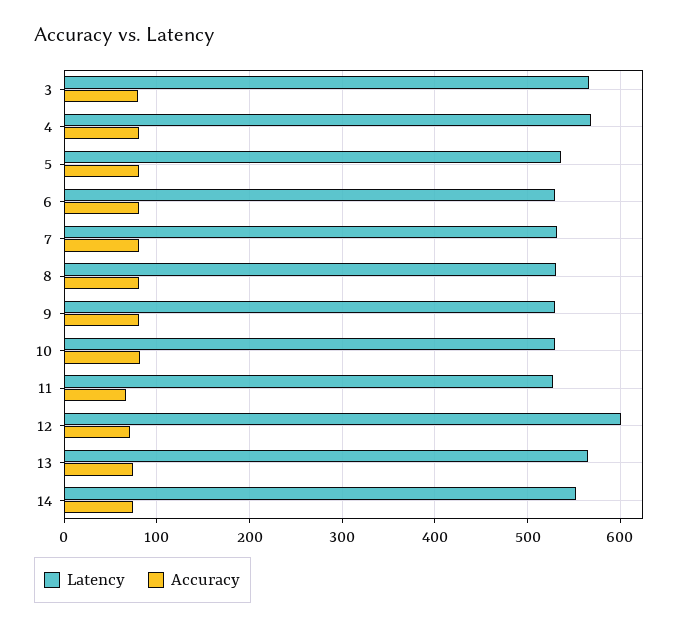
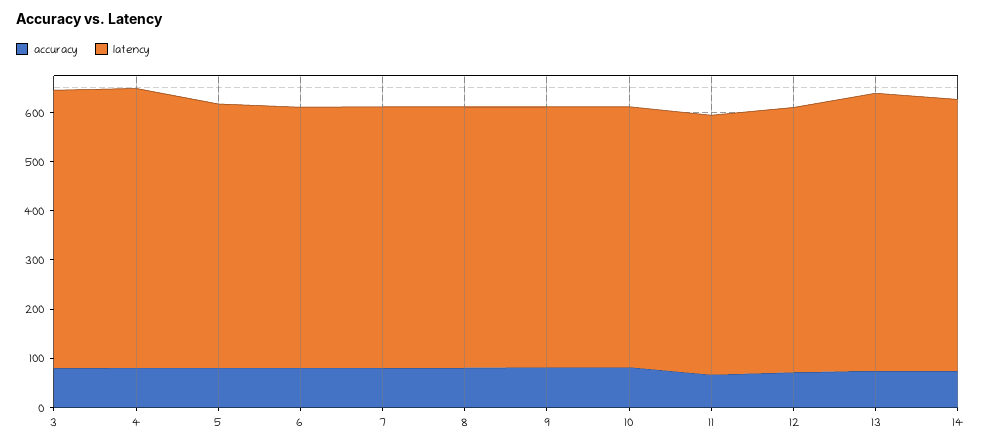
Latency, 12: 600 -> 540

